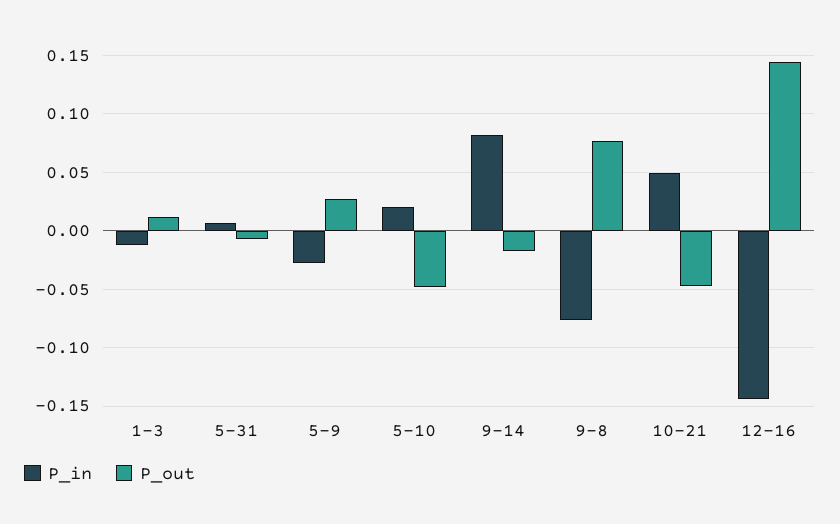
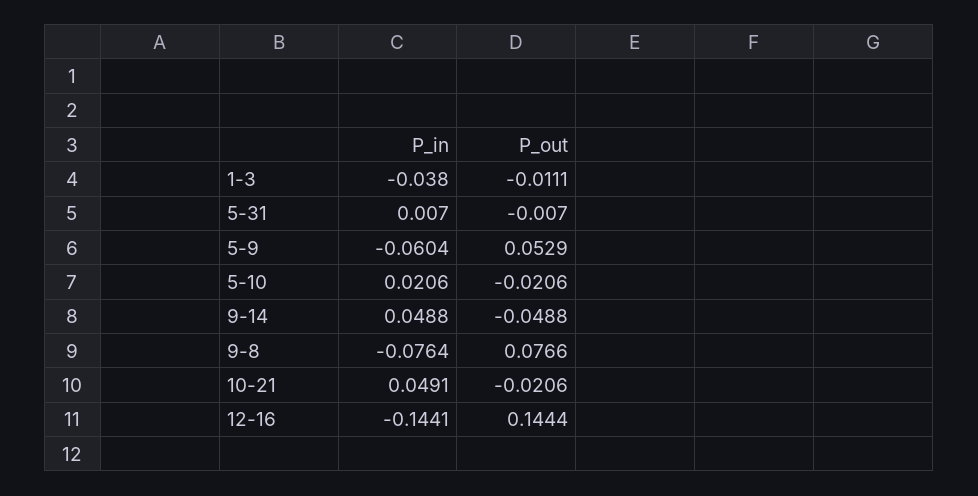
P_in, 1-3: -0.01 -> -0.038
P_out, 1-3: 0.01 -> -0.0111
P_in, 5-9: -0.03 -> -0.0604
P_out, 5-9: 0.03 -> 0.0529
P_out, 5-10: -0.05 -> -0.0206
P_in, 9-14: 0.08 -> 0.0488
P_out, 9-14: -0.02 -> -0.0488
P_out, 10-21: -0.05 -> -0.0206

